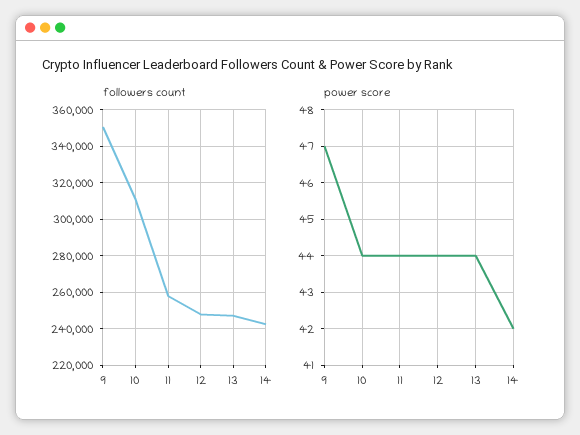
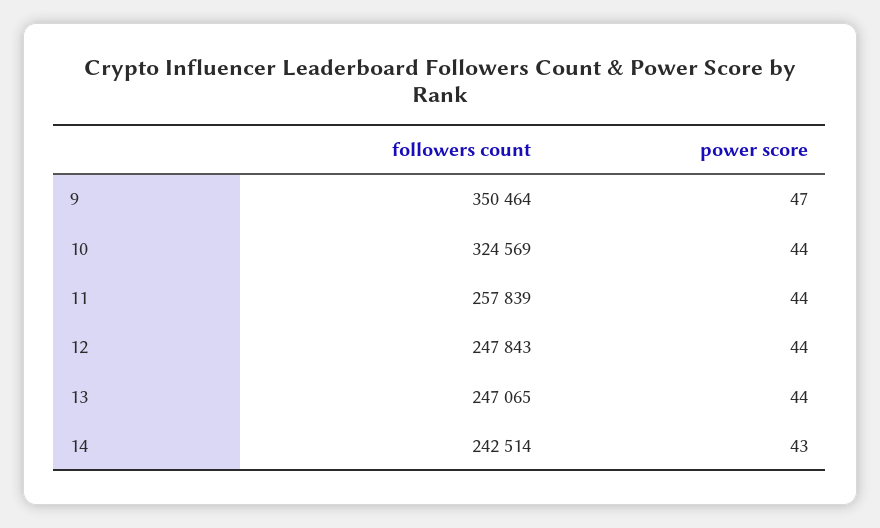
followers count, 10: 310000 -> 324569
power score, 14: 42 -> 43

